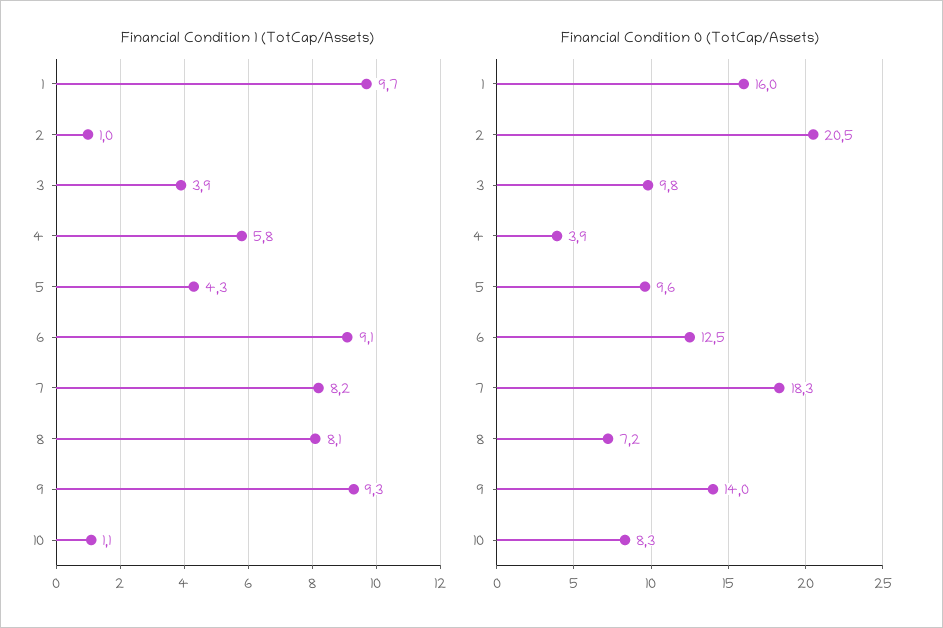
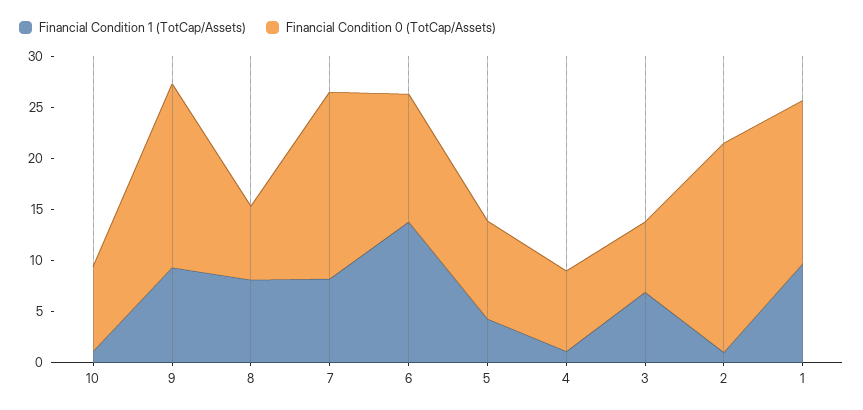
Financial Condition 1 (TotCap/Assets), 3: 3.9 -> 7
Financial Condition 1 (TotCap/Assets), 4: 5.8 -> 1
Financial Condition 1 (TotCap/Assets), 6: 9.1 -> 14
Financial Condition 0 (TotCap/Assets), 3: 9.8 -> 7
Financial Condition 0 (TotCap/Assets), 4: 3.9 -> 8
Financial Condition 0 (TotCap/Assets), 9: 14 -> 18

